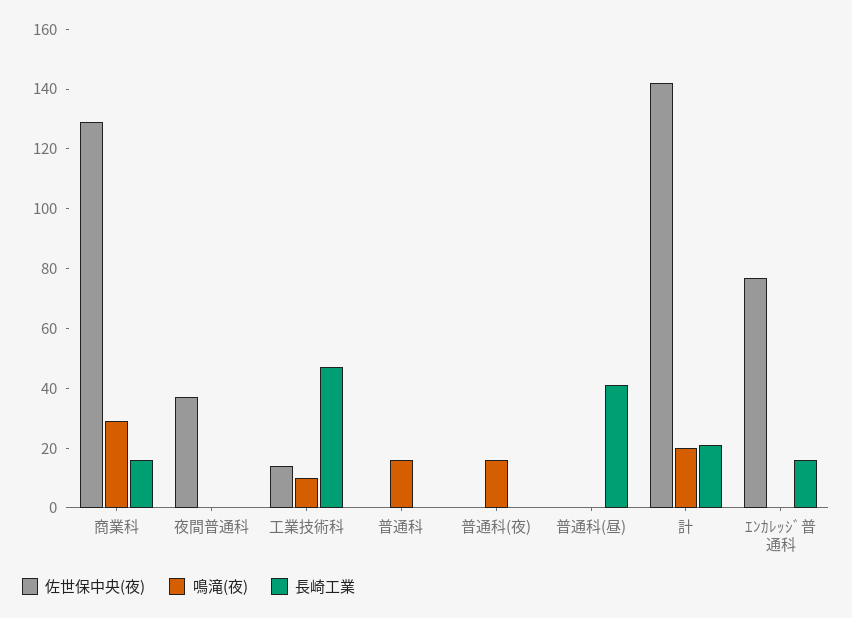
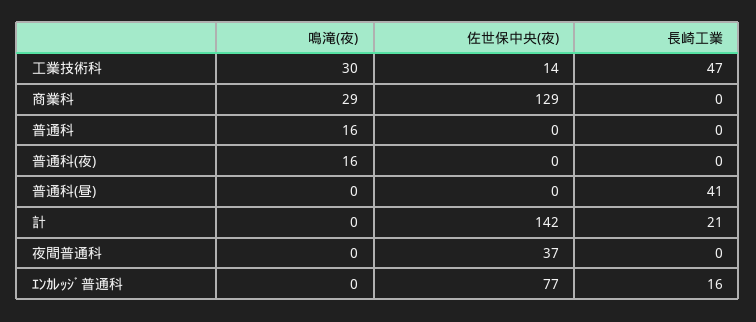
長崎工業, 商業科: 15 -> 0
鳴滝(夜), 工業技術科: 10 -> 30
鳴滝(夜), 計: 20 -> 0

